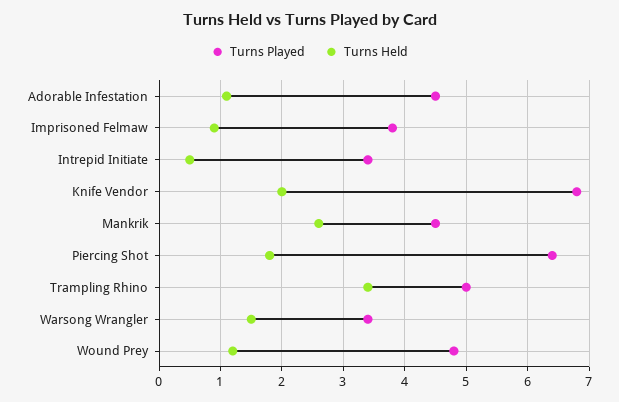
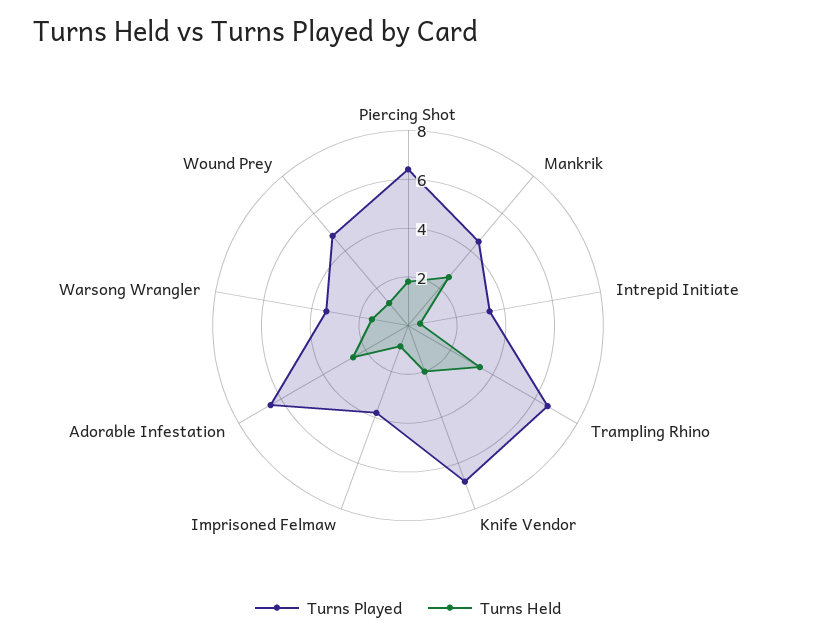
Turns Played, Adorable Infestation: 4.5 -> 6.5
Turns Held, Adorable Infestation: 1.1 -> 2.5
Turns Played, Trampling Rhino: 5 -> 6.5

